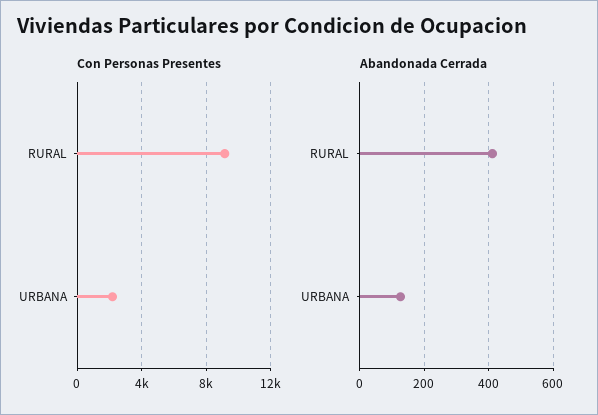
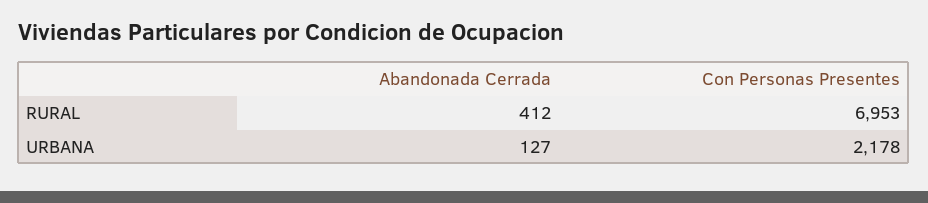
Con Personas Presentes, RURAL: 9000 -> 6953

